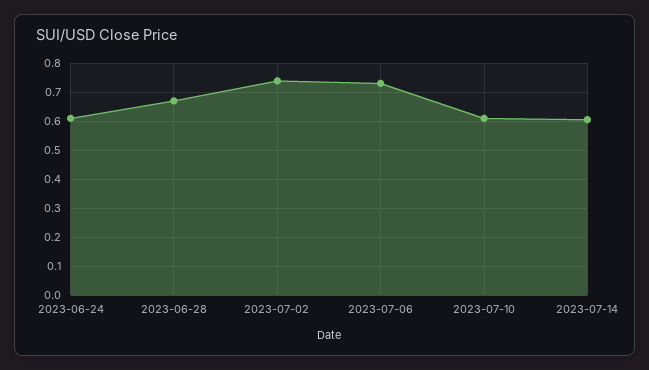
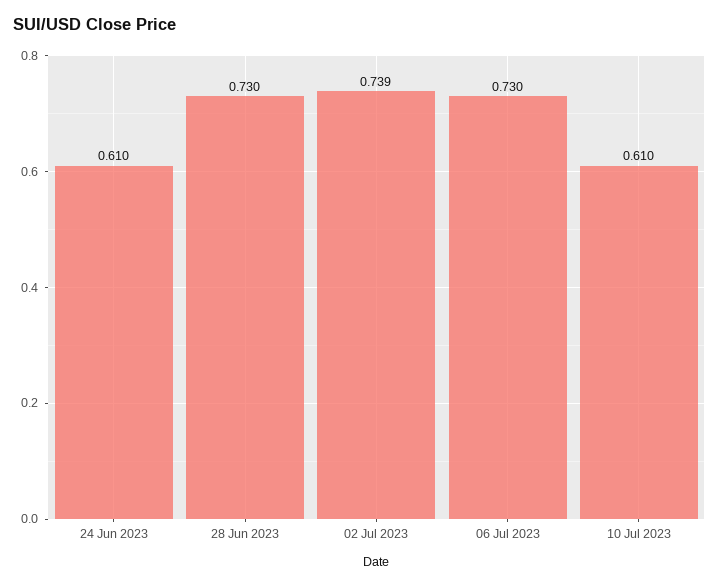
2023-06-28: 0.675 -> 0.73
2023-07-14: 0.6 -> none

